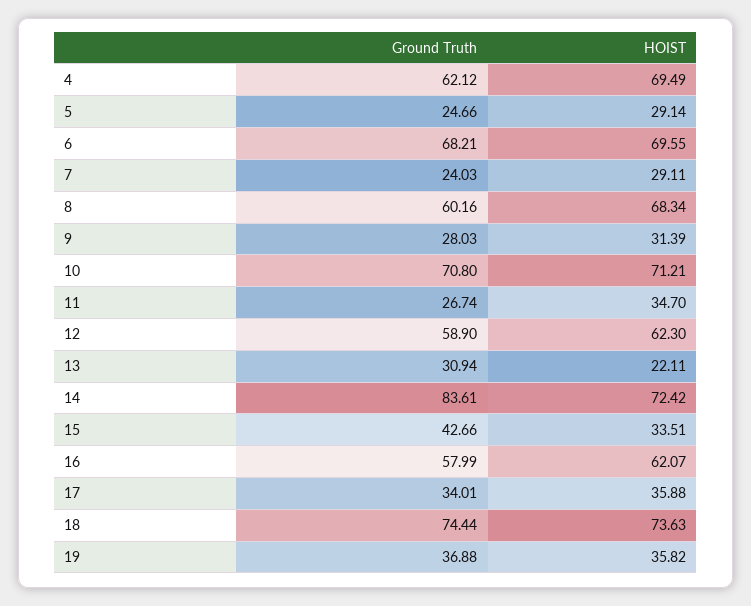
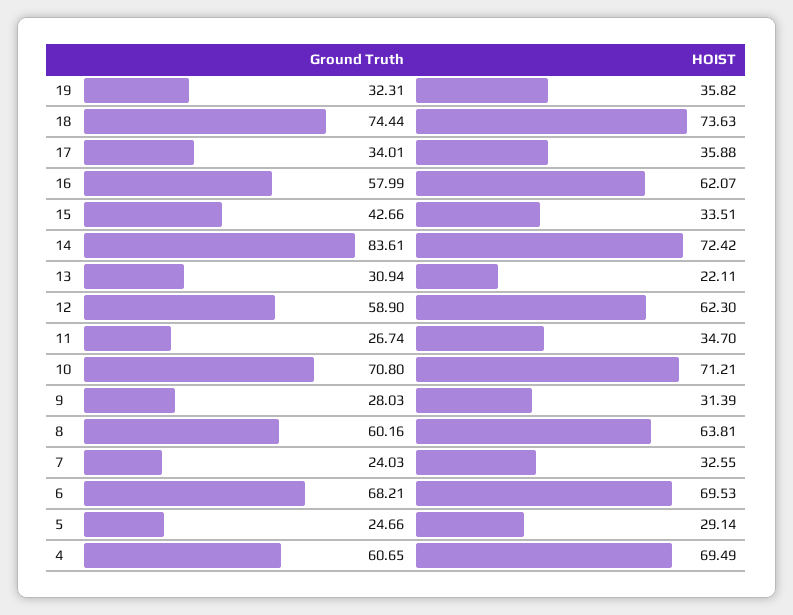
Ground Truth, 4: 62.12 -> 60.65
HOIST, 6: 69.55 -> 69.53
HOIST, 7: 29.11 -> 32.55
HOIST, 8: 68.34 -> 63.81
Ground Truth, 19: 36.88 -> 32.31

